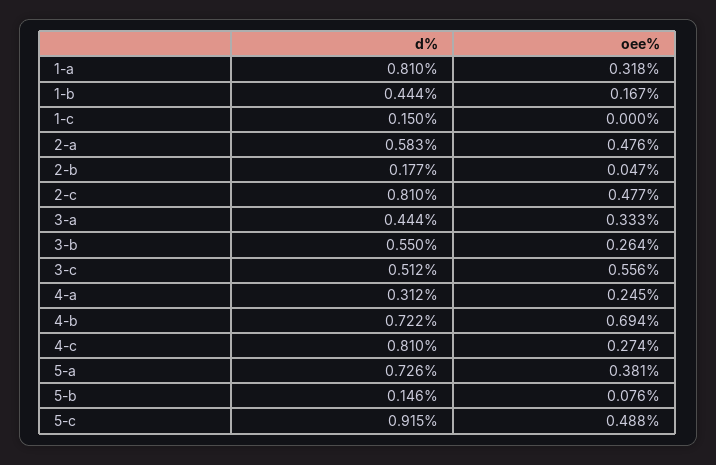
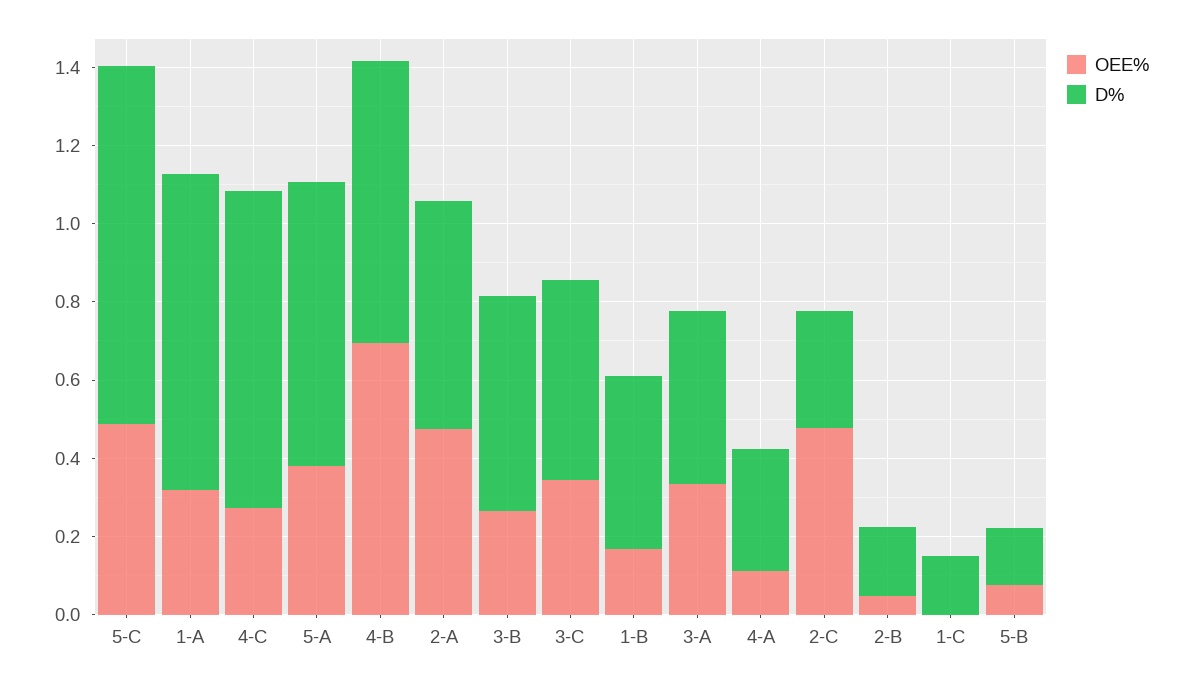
d%, 2-c: 0.81 -> 0.3
oee%, 3-c: 0.556 -> 0.35
oee%, 4-a: 0.245 -> 0.1

